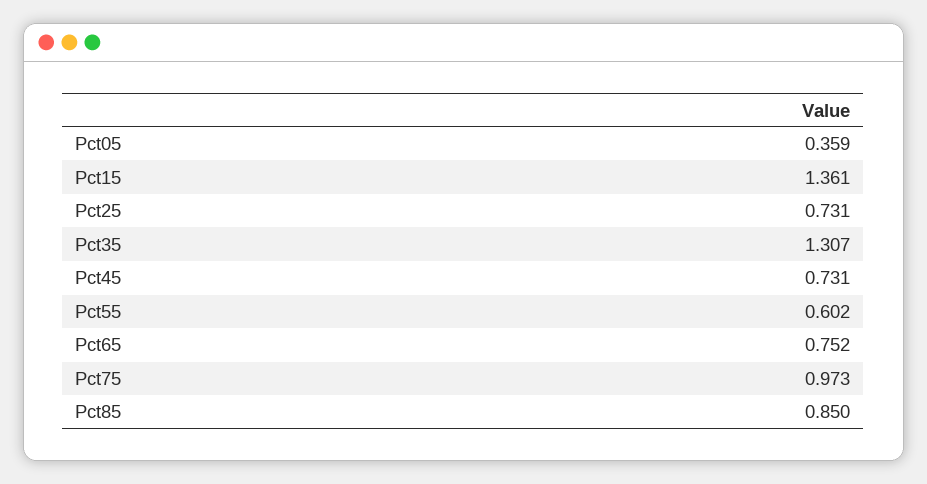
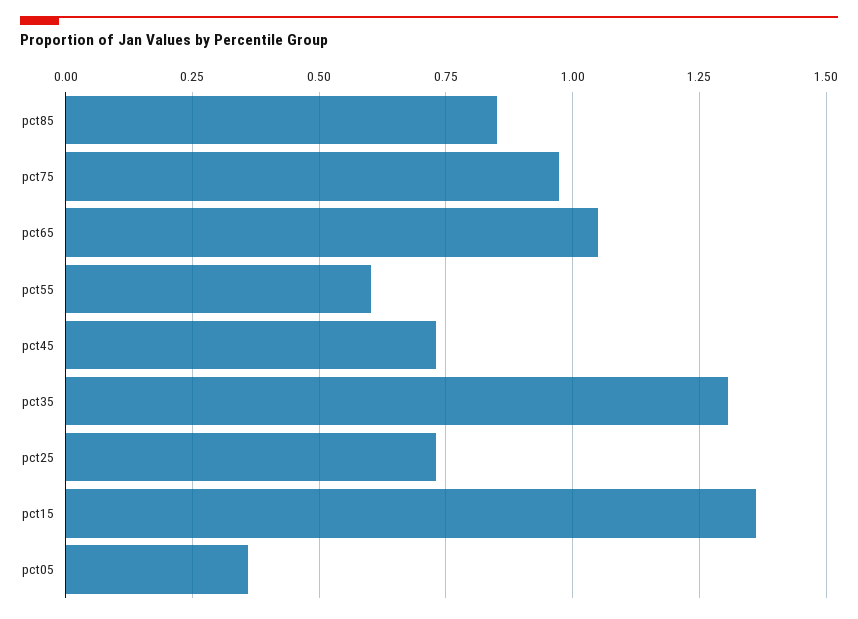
Pct65: 0.752 -> 1.05

